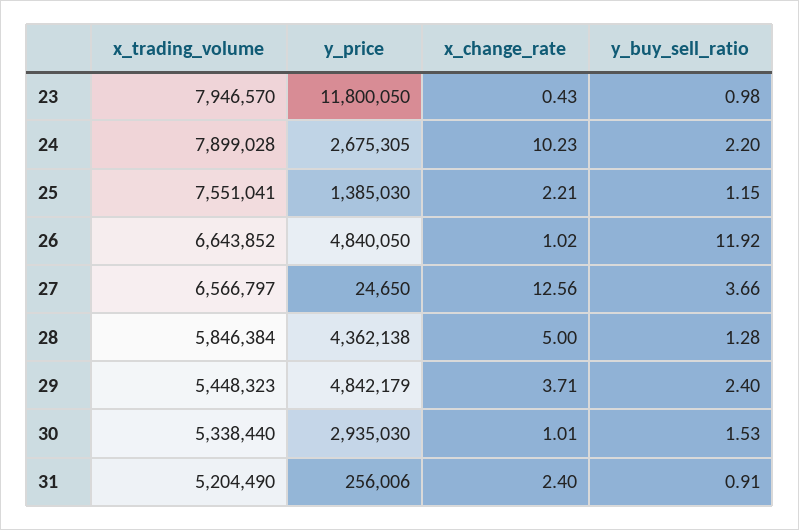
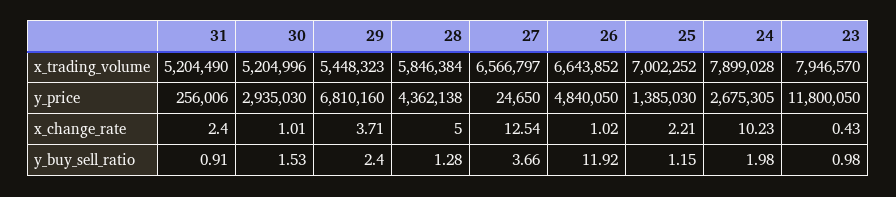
y_buy_sell_ratio, 24: 2.2 -> 1.98
x_trading_volume, 25: 7551041 -> 7002252
x_change_rate, 27: 12.56 -> 12.54
y_price, 29: 4842179 -> 6810160
x_trading_volume, 30: 5338440 -> 5204996

